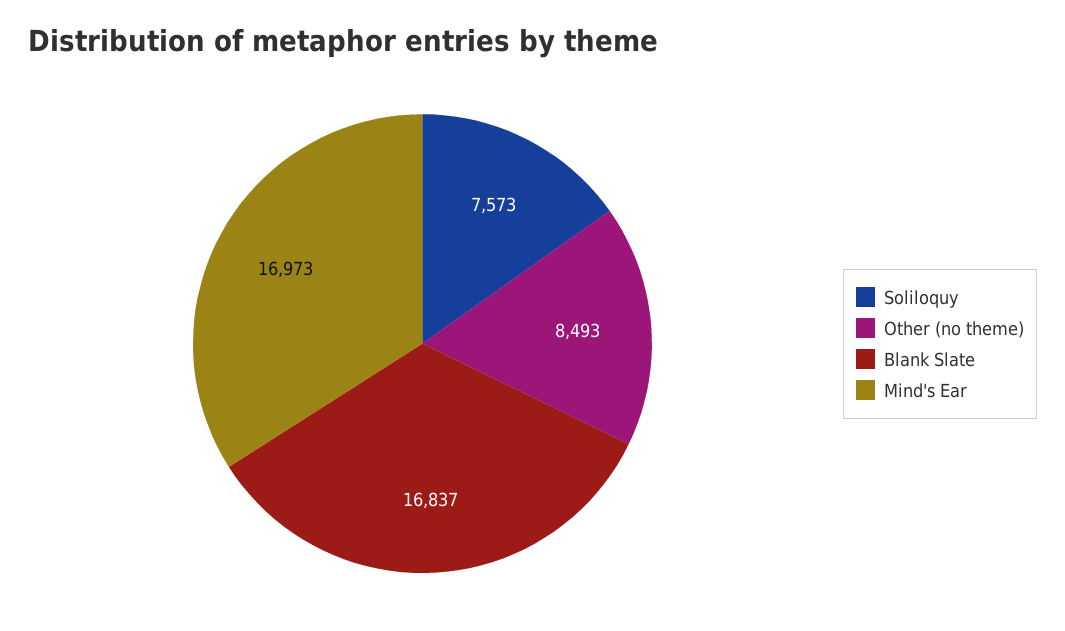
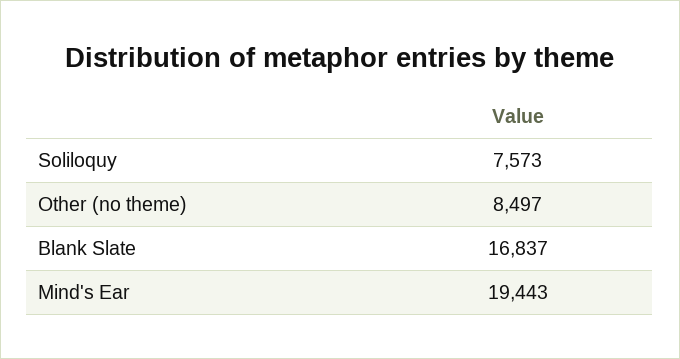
Other (no theme): 8493 -> 8497
Mind's Ear: 16973 -> 19443

